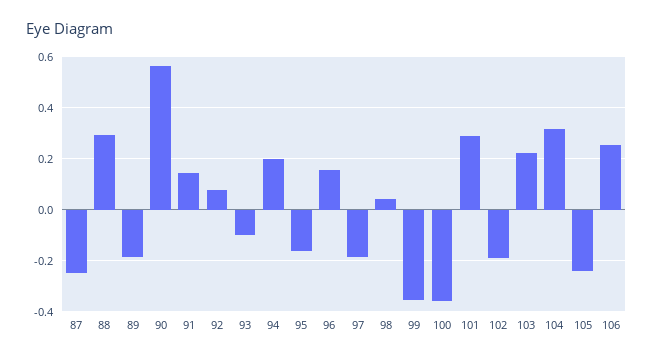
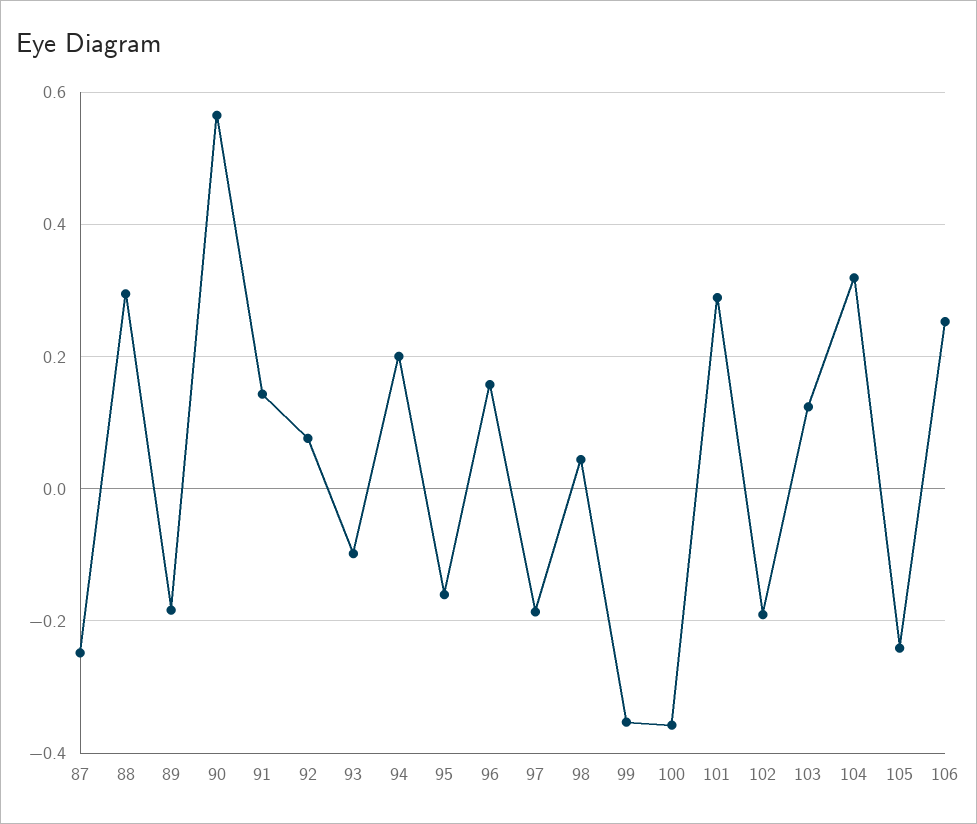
103: 0.225 -> 0.12

